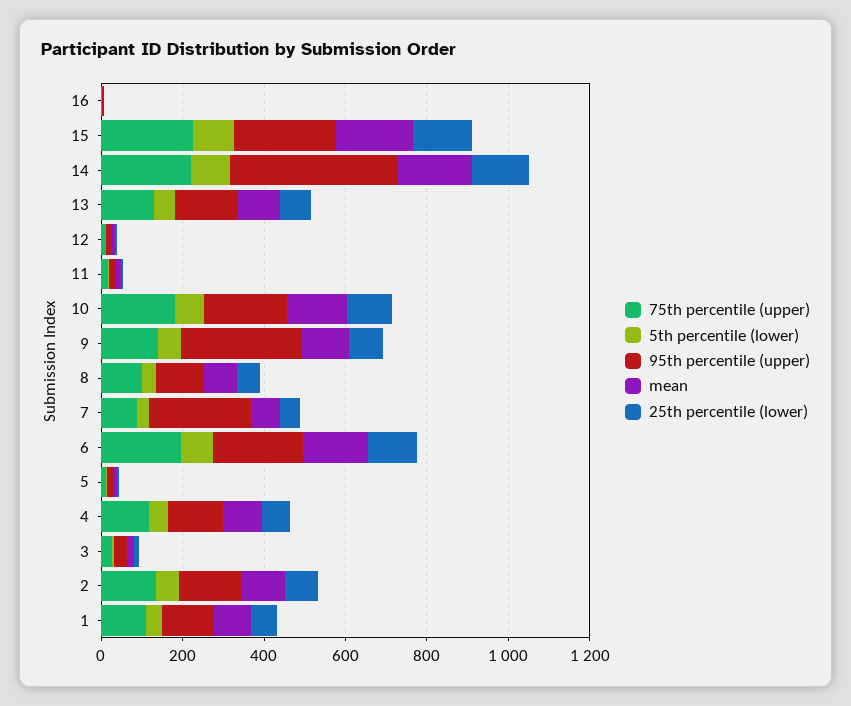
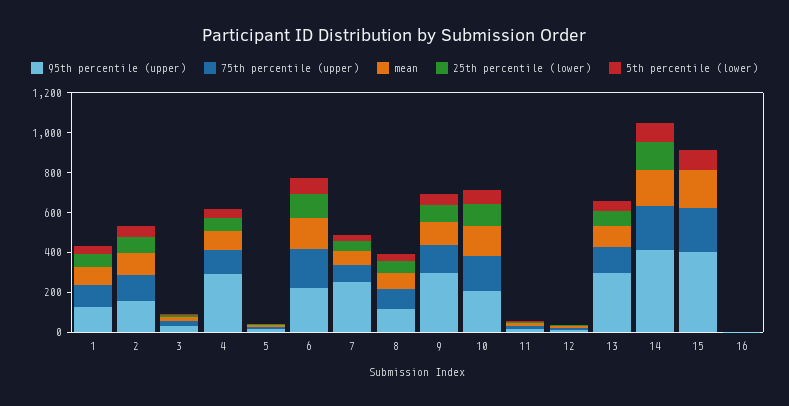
95th percentile (upper), 15: 250 -> 400
25th percentile (lower), 15: 150 -> 0
95th percentile (upper), 13: 150 -> 300
95th percentile (upper), 4: 150 -> 300

